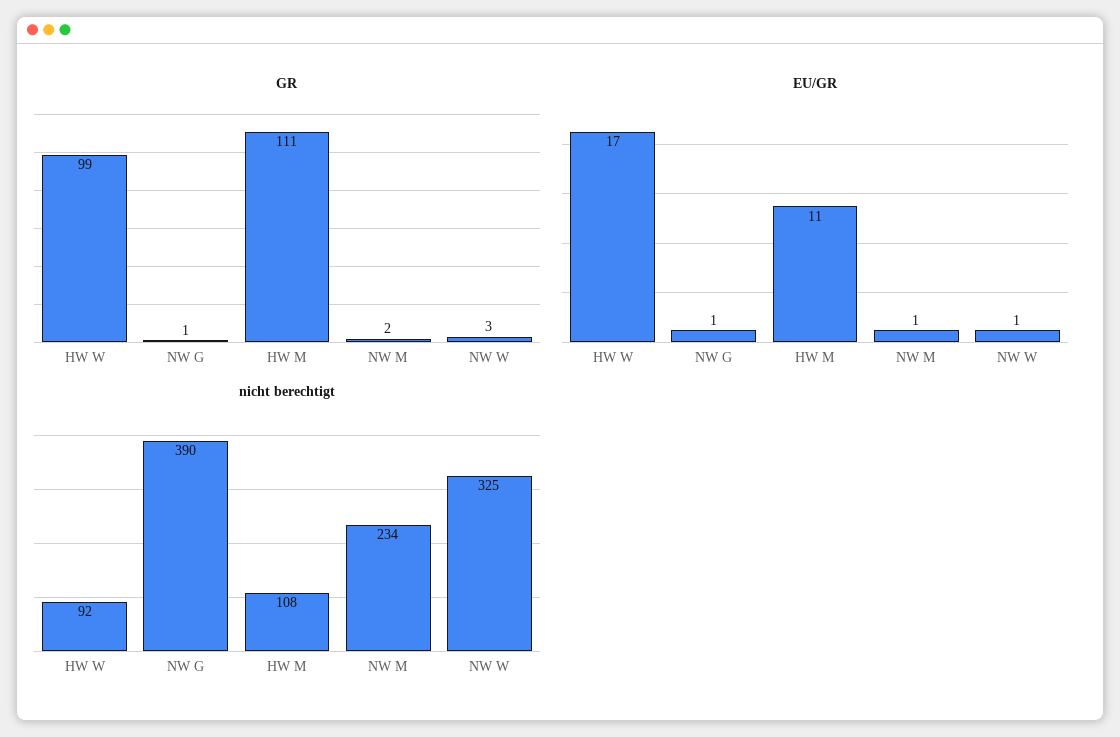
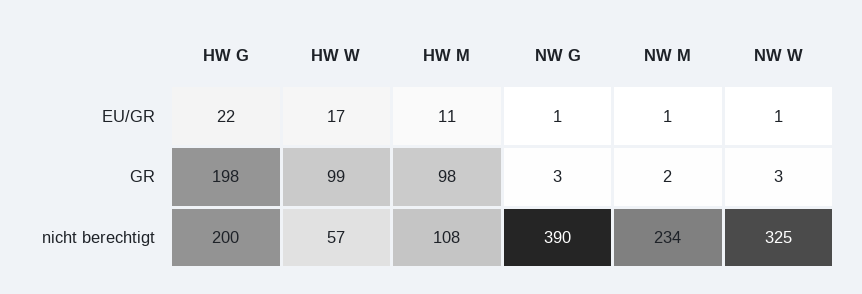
GR, NW G: 1 -> 3
GR, HW M: 111 -> 98
nicht berechtigt, HW W: 92 -> 57
EU/GR, HW G: none -> 22
GR, HW G: none -> 198
nicht berechtigt, HW G: none -> 200

